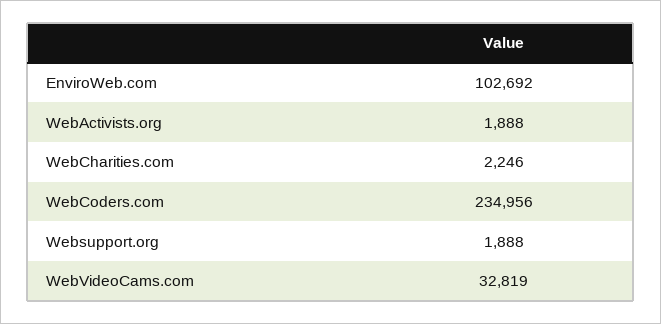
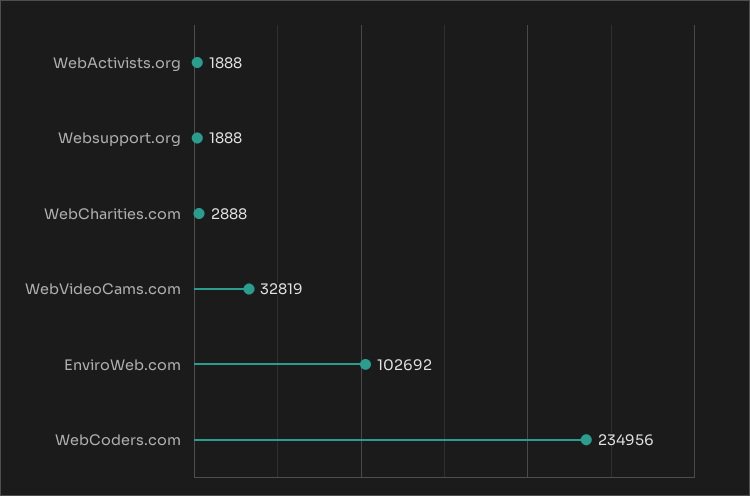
WebCharities.com: 2246 -> 2888

